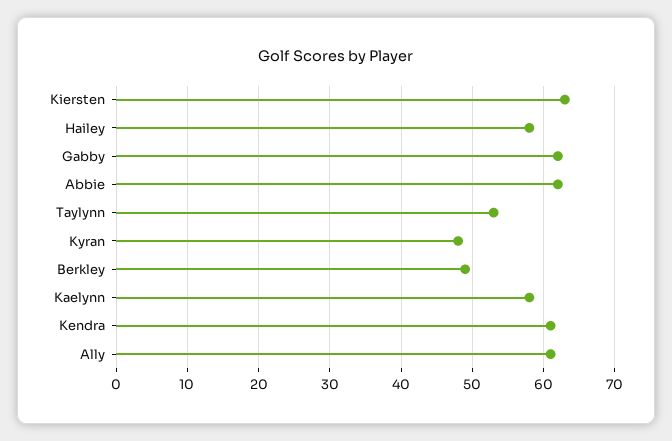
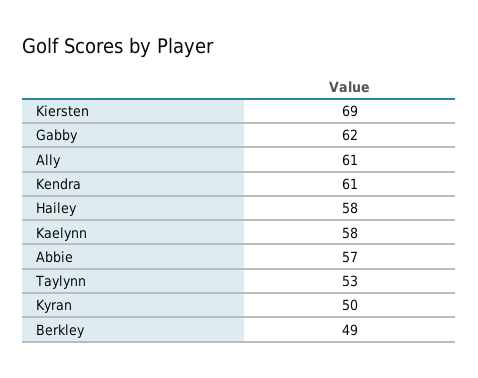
Kiersten: 63 -> 69
Abbie: 62 -> 57
Kyran: 48 -> 50

